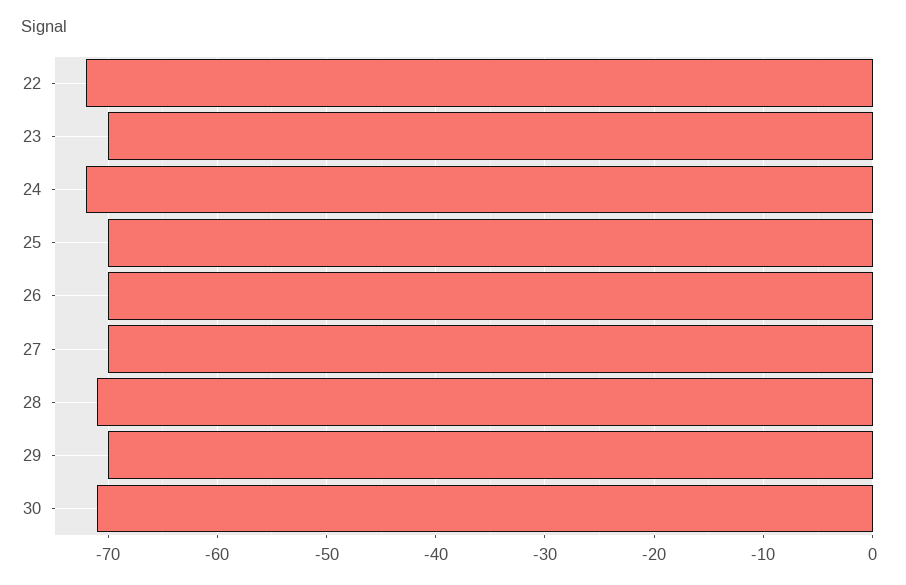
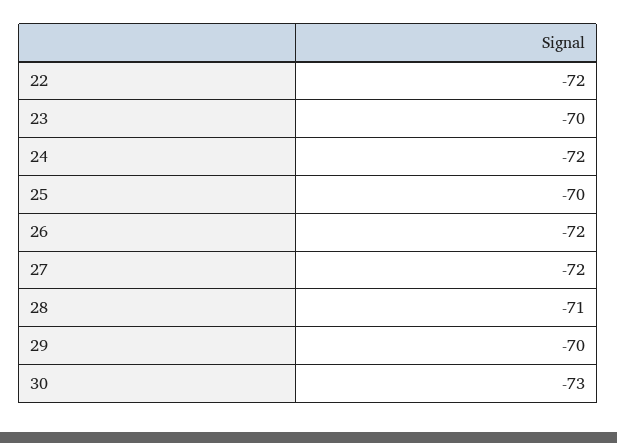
26: -70 -> -72
27: -70 -> -72
30: -71 -> -73

